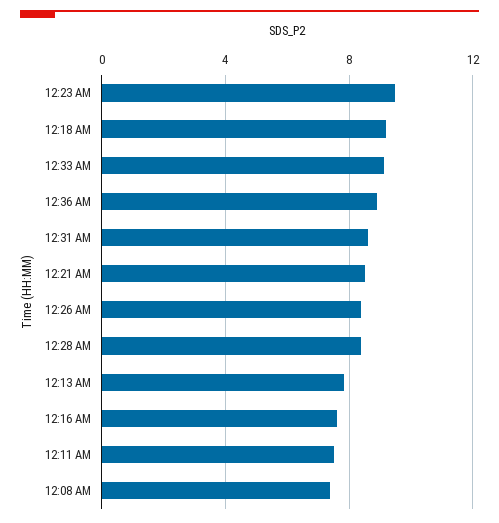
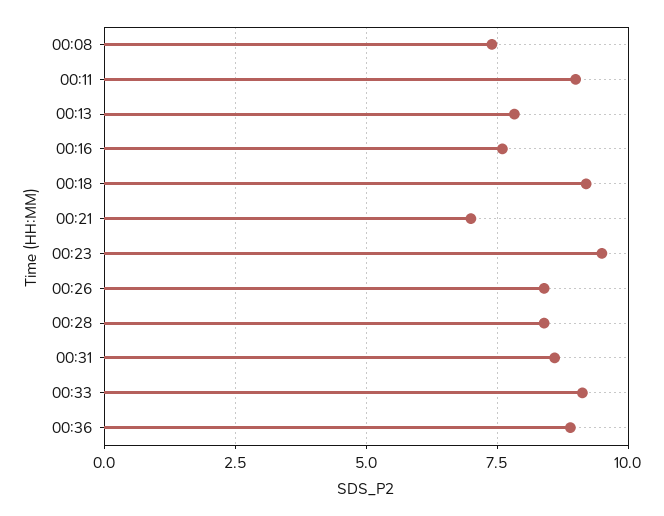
12:21 AM: 8.5 -> 7
12:11 AM: 7.5 -> 9

